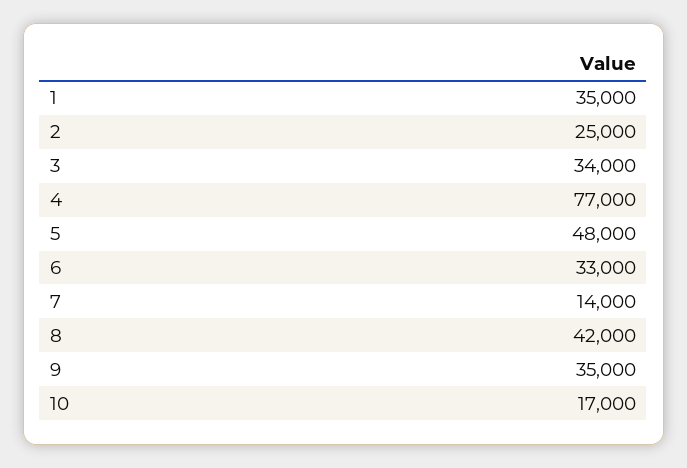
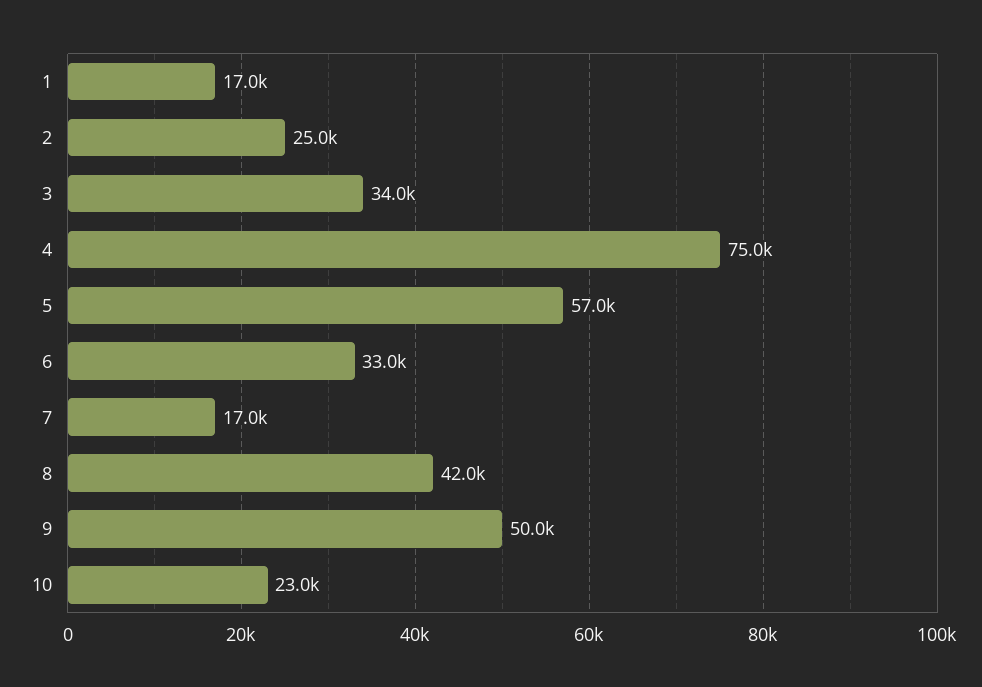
1: 35000 -> 17000
4: 77000 -> 75000
5: 48000 -> 57000
7: 14000 -> 17000
9: 35000 -> 50000
10: 17000 -> 23000

